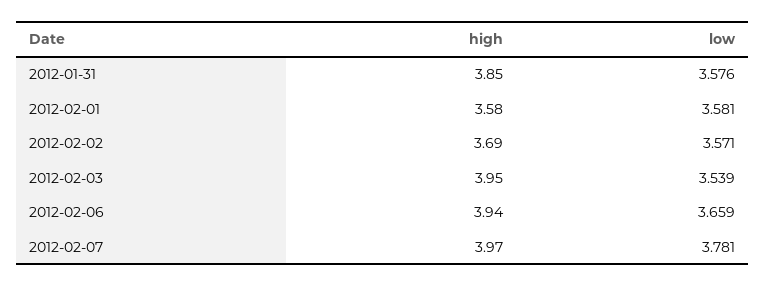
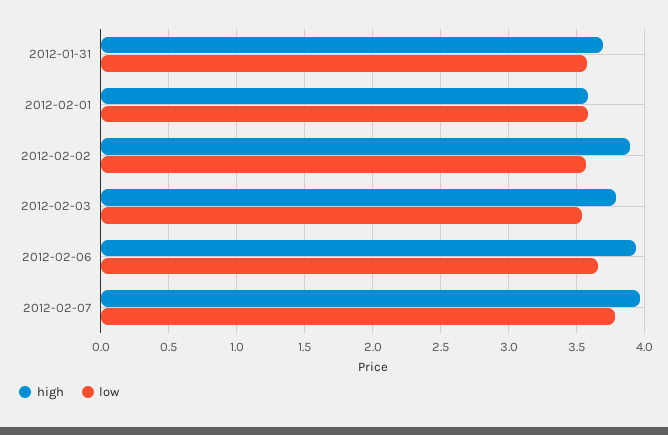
high, 2012-01-31: 3.85 -> 3.7
high, 2012-02-02: 3.69 -> 3.9
high, 2012-02-03: 3.95 -> 3.8

